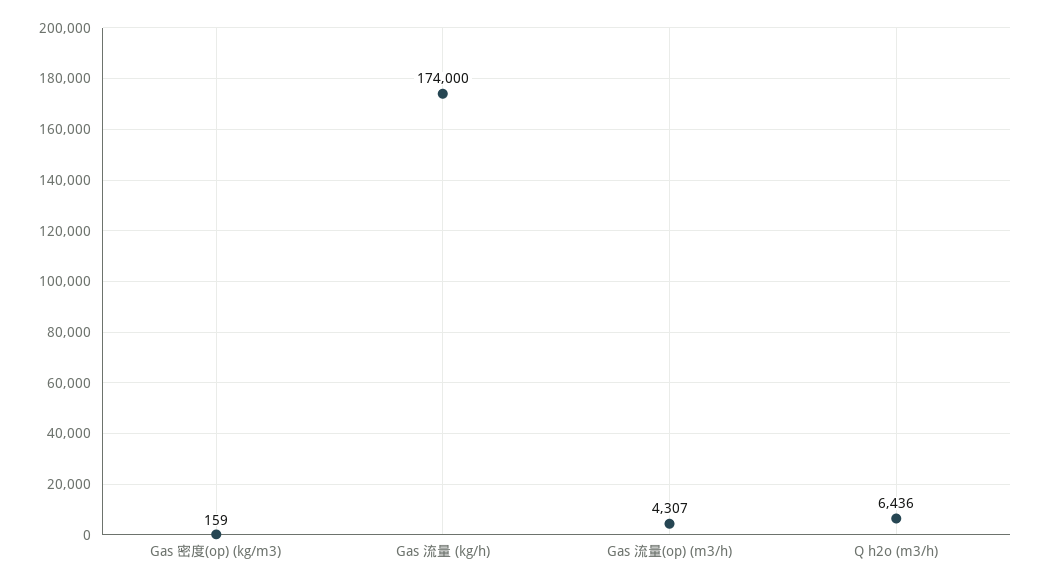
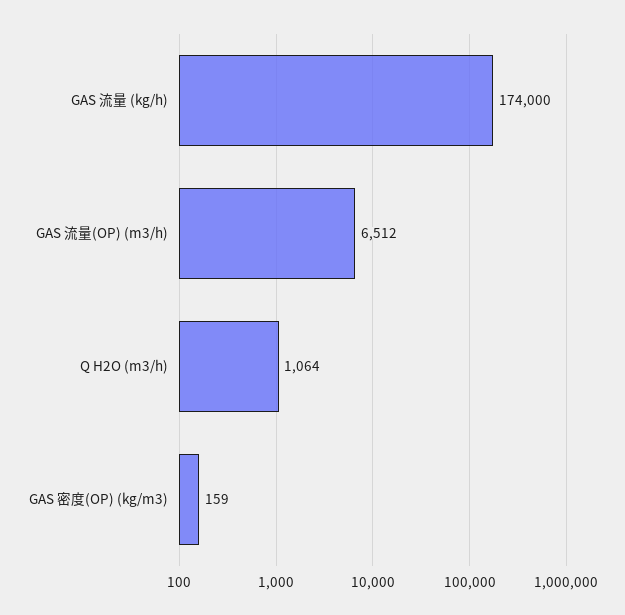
Gas 流量(op) (m3/h): 4307 -> 6512
Q h2o (m3/h): 6436 -> 1064

